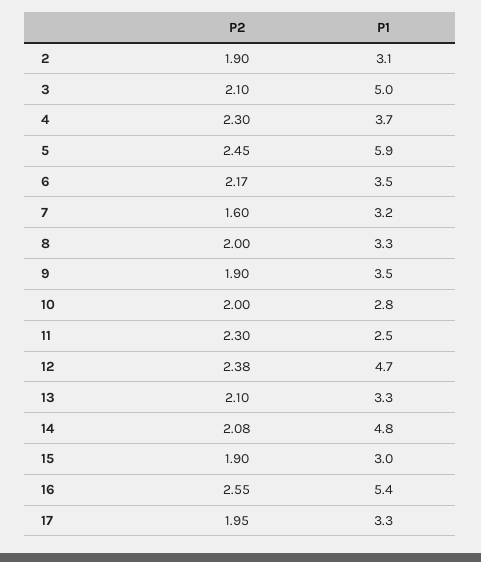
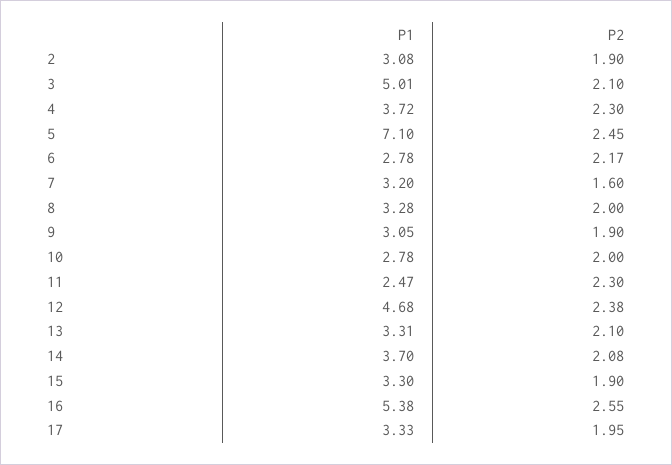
P1, 5: 5.9 -> 7.1
P1, 6: 3.5 -> 2.78
P1, 9: 3.5 -> 3.05
P1, 14: 4.8 -> 3.7
P1, 15: 3 -> 3.3

